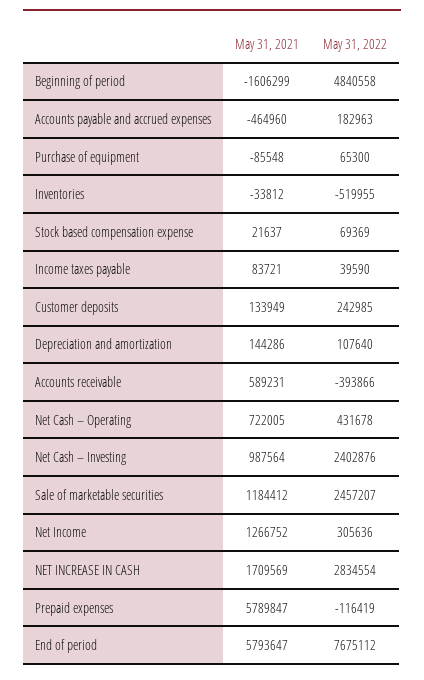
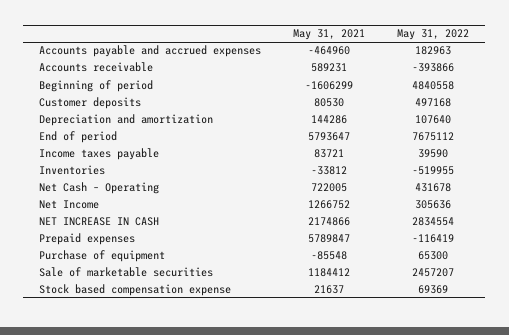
May 31, 2021, Customer deposits: 133949 -> 80530
May 31, 2022, Customer deposits: 242985 -> 497168
May 31, 2021, Net Cash – Investing: 987564 -> none
May 31, 2022, Net Cash – Investing: 2402876 -> none
May 31, 2021, NET INCREASE IN CASH: 1709569 -> 2174866

